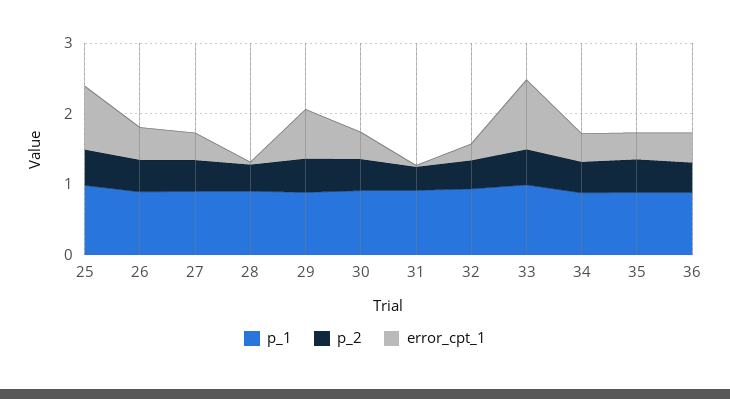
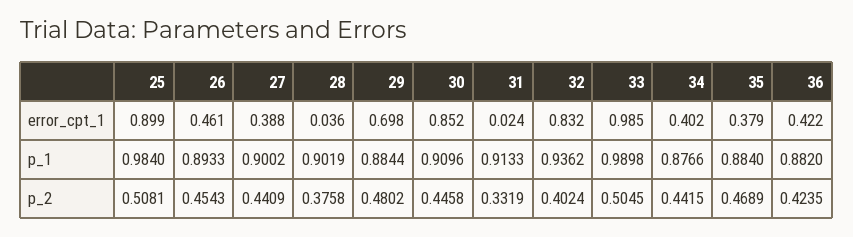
error_cpt_1, 30: 0.4 -> 0.852
error_cpt_1, 32: 0.2 -> 0.832

